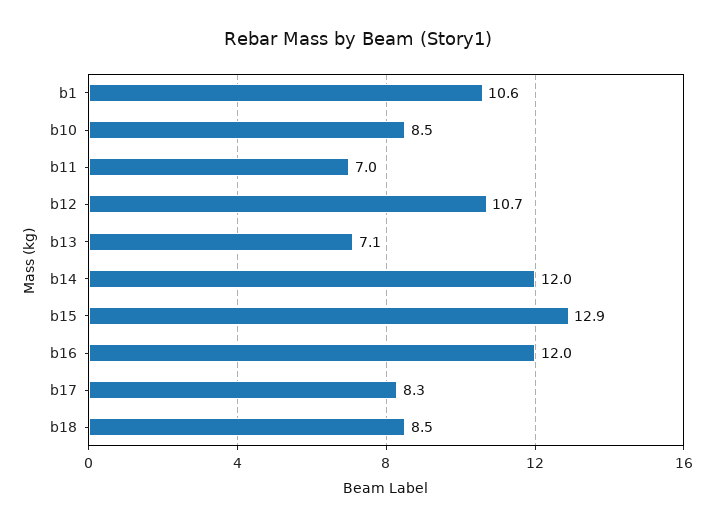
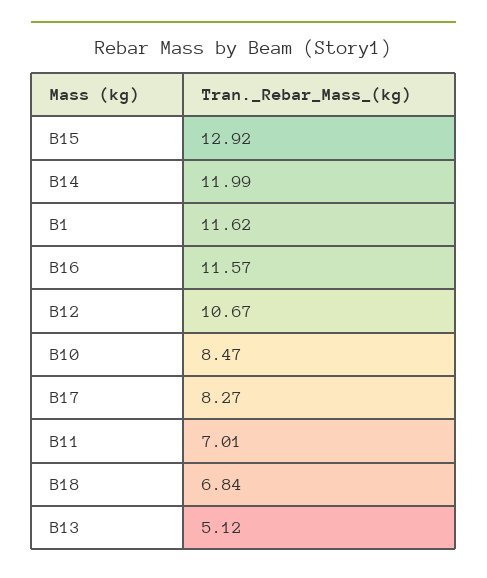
b1: 10.6 -> 11.62
b13: 7.1 -> 5.12
b16: 12 -> 11.57
b18: 8.5 -> 6.84

